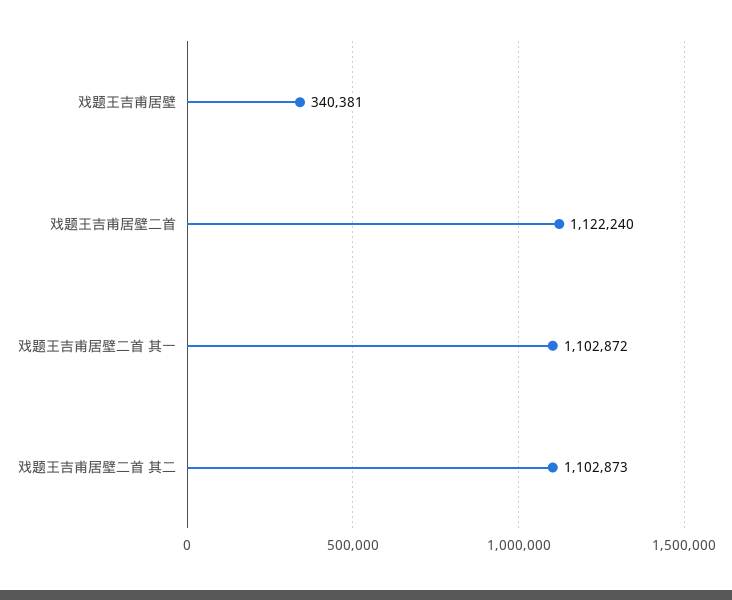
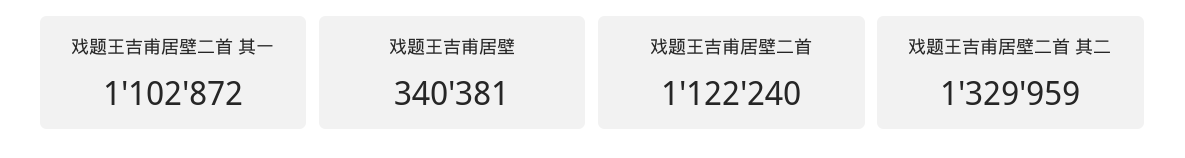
戏题王吉甫居壁二首 其二: 1102873 -> 1329959

